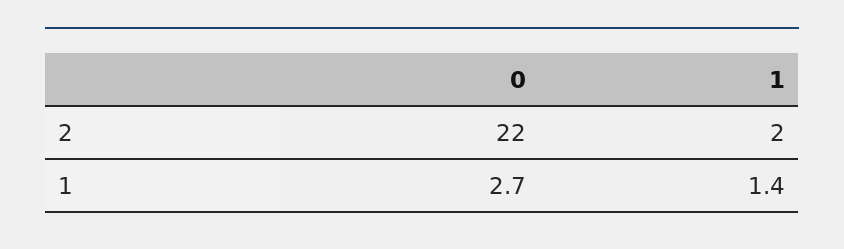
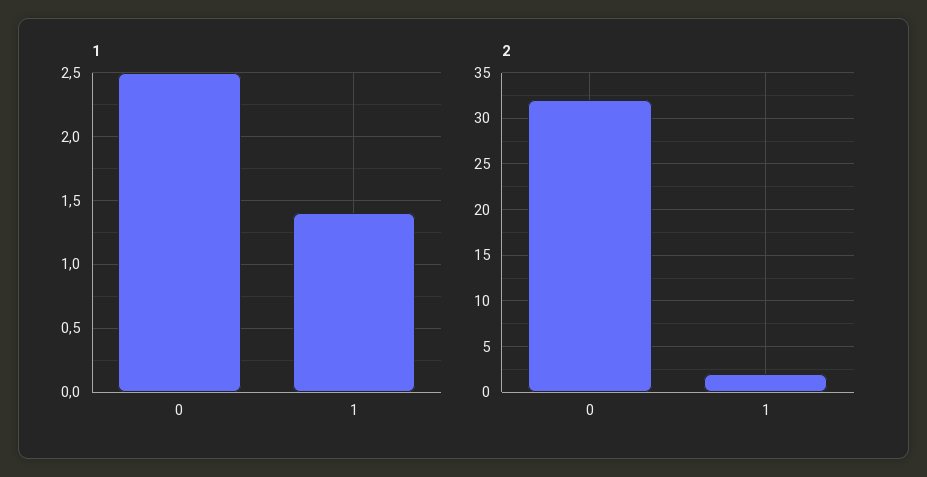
2, 0: 22 -> 32
1, 0: 2.7 -> 2.5

